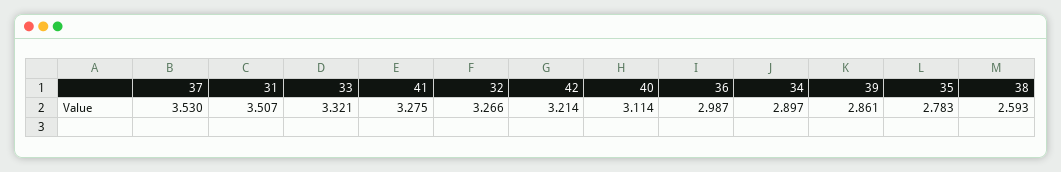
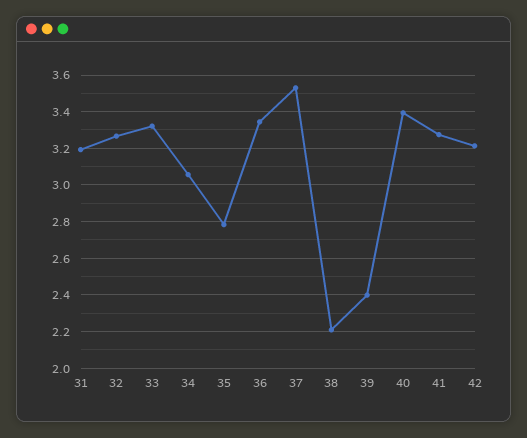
31: 3.507 -> 3.2
40: 3.114 -> 3.4
36: 2.987 -> 3.35
34: 2.897 -> 3.05
39: 2.861 -> 2.4
38: 2.593 -> 2.2

